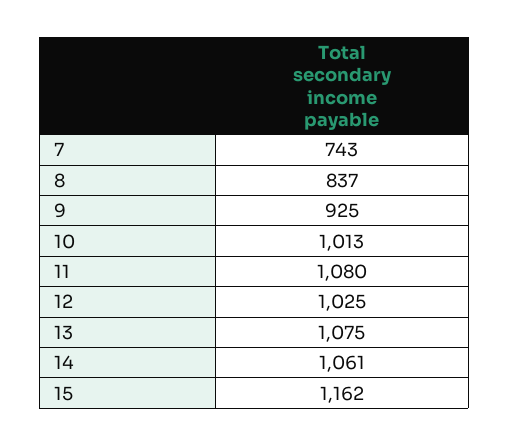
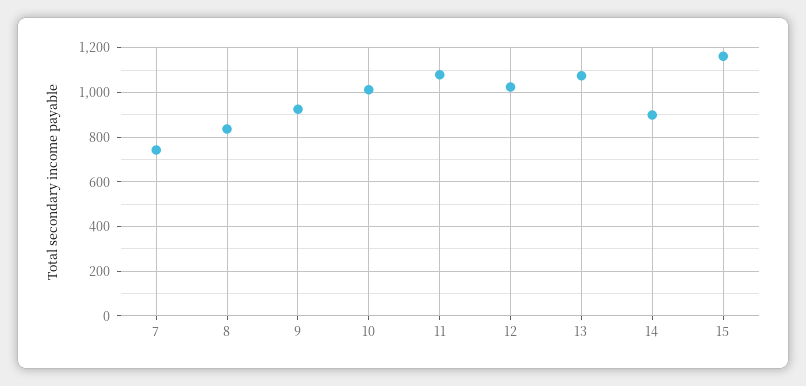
14: 1061 -> 900

